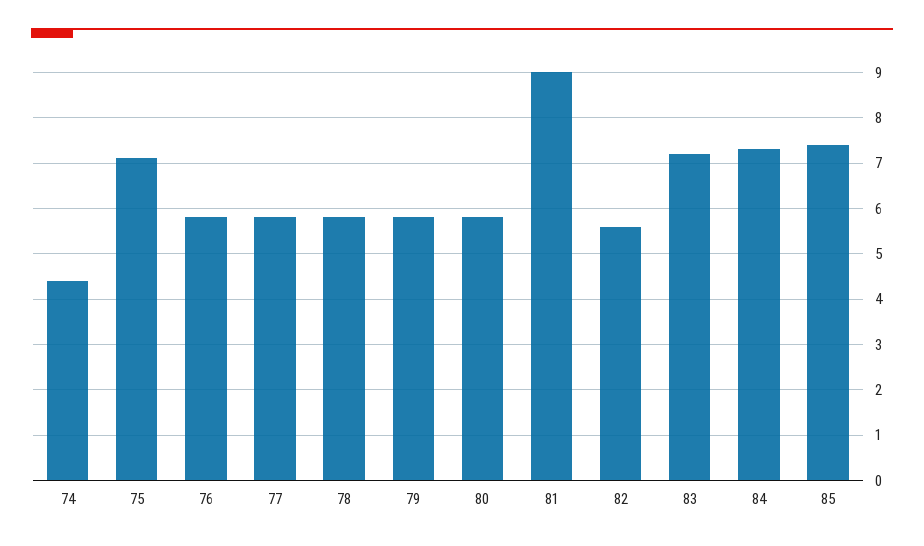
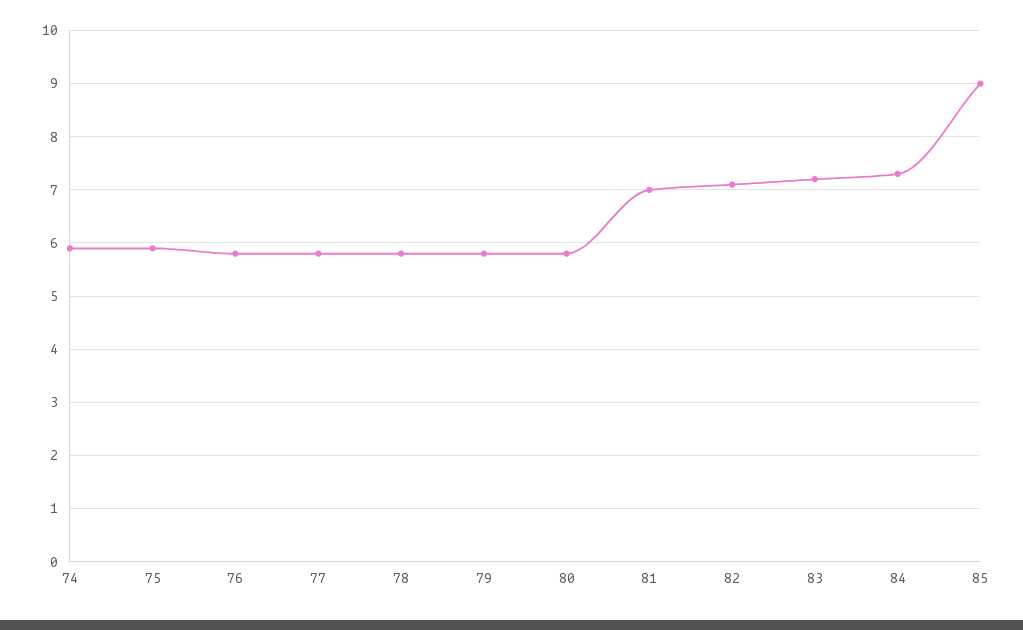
74: 4.5 -> 6
75: 7 -> 6
81: 9 -> 7
82: 5.5 -> 7
85: 7.5 -> 9

